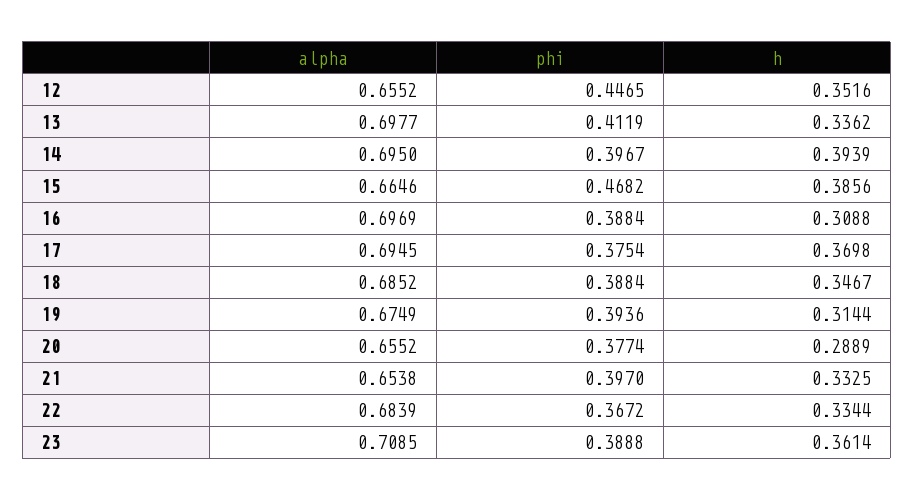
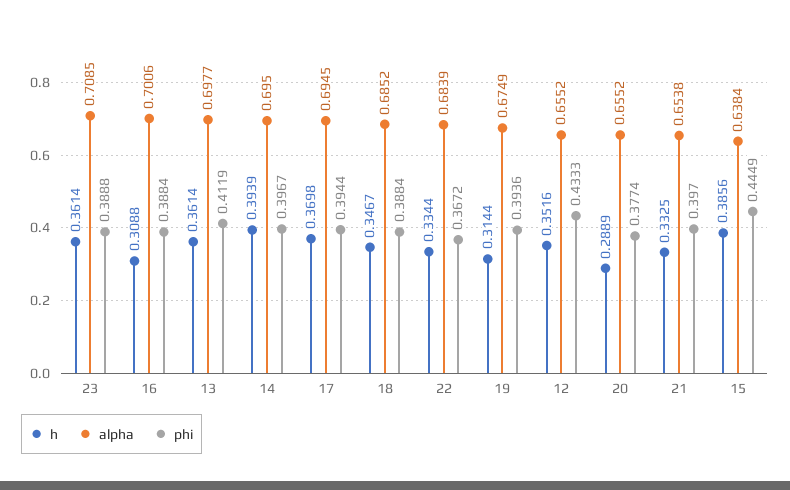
phi, 12: 0.4465 -> 0.4333
h, 13: 0.3362 -> 0.3614
alpha, 15: 0.6646 -> 0.6384
phi, 15: 0.4682 -> 0.4449
alpha, 16: 0.6969 -> 0.7006
phi, 17: 0.3754 -> 0.3944

